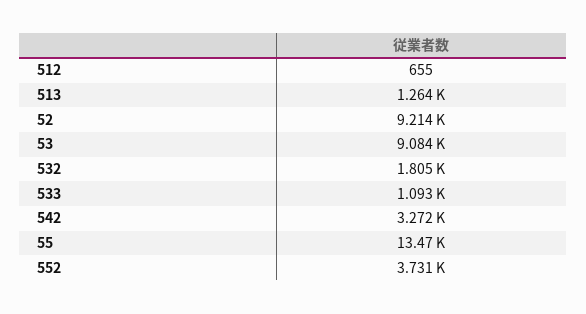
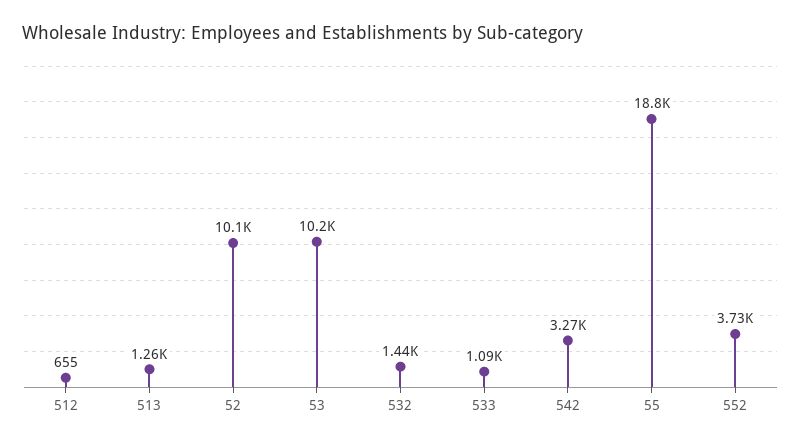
52: 9214 -> 10100
53: 9084 -> 10200
532: 1805 -> 1440
55: 13470 -> 18800

